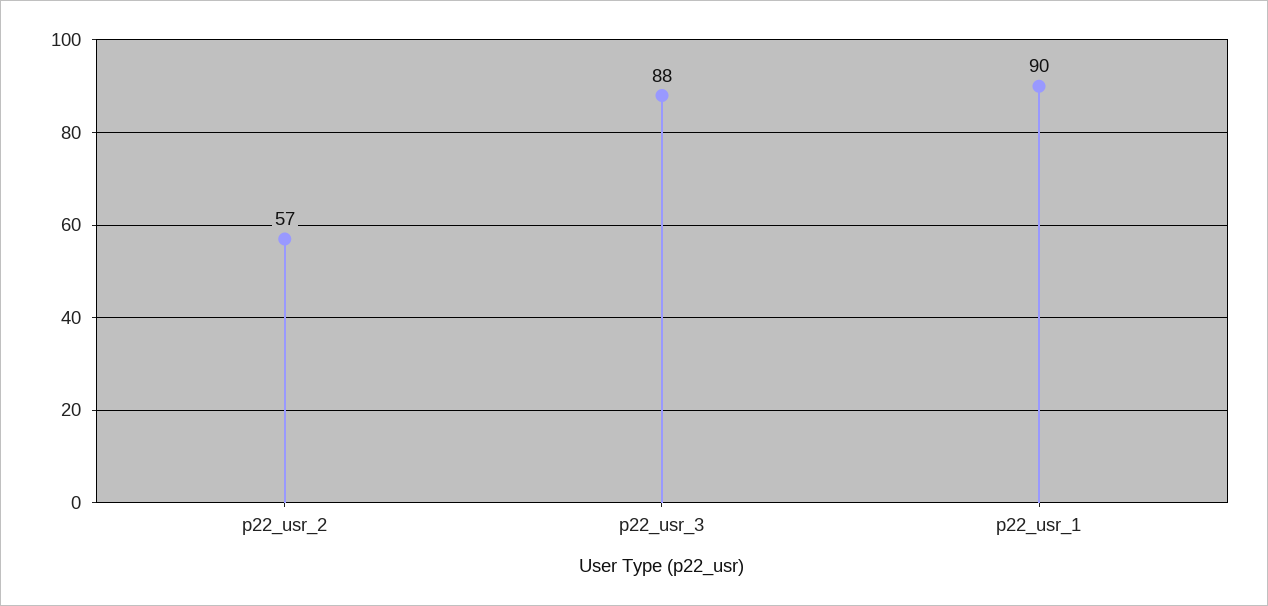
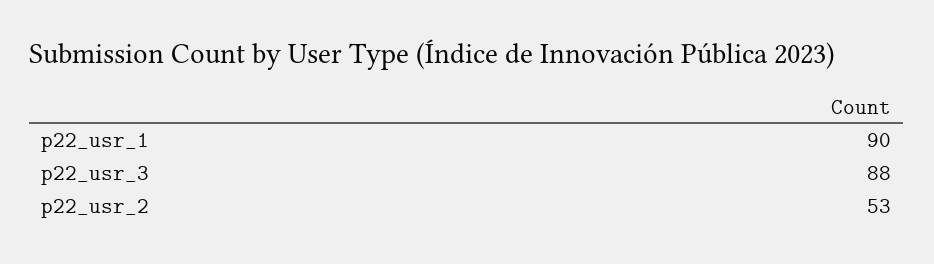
p22_usr_2: 57 -> 53

